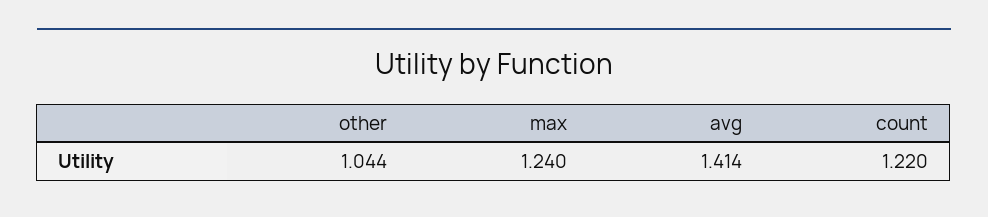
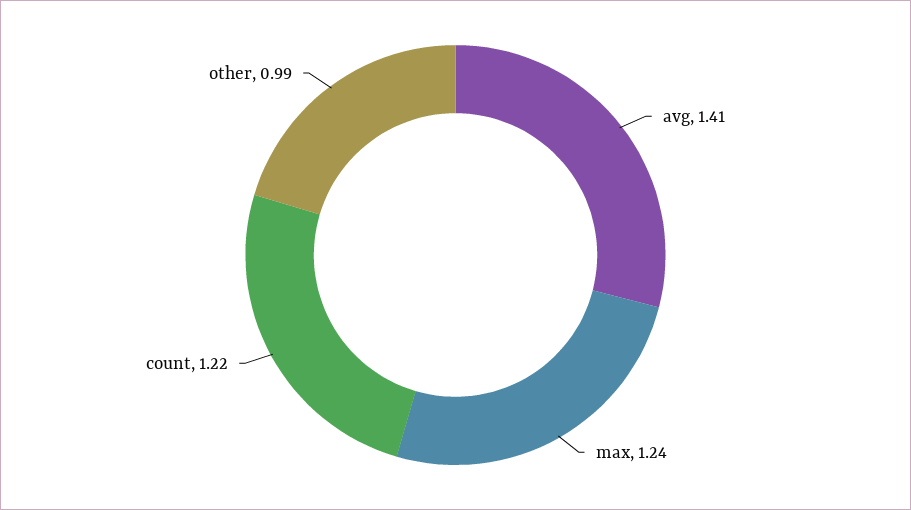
other: 1.044 -> 0.99

